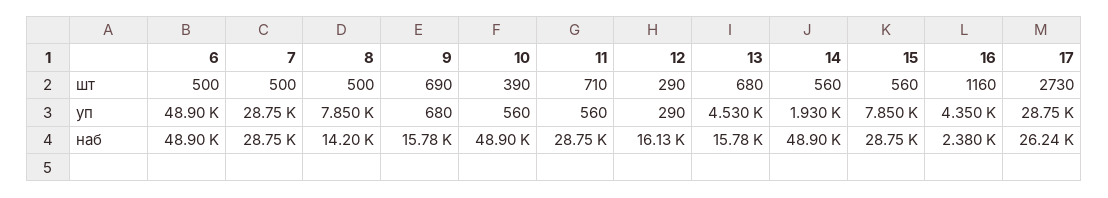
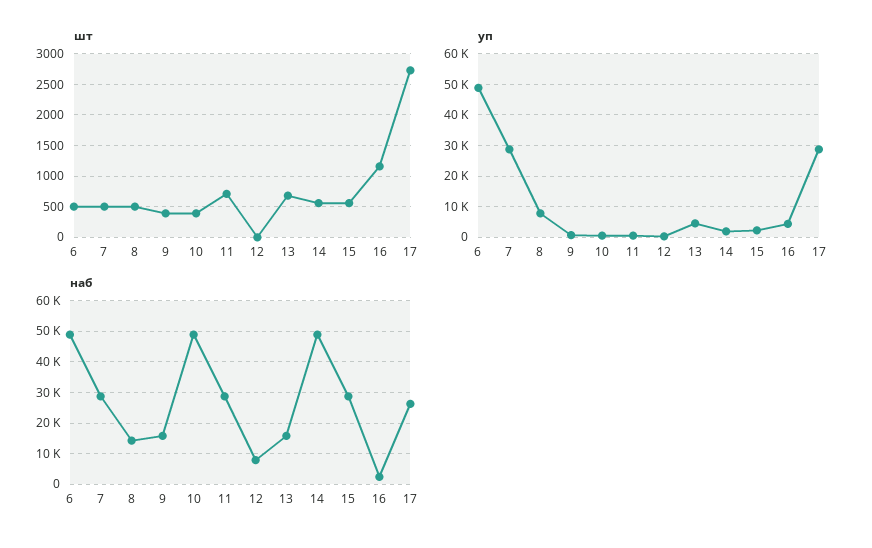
шт, 9: 690 -> 400
шт, 12: 290 -> 0
уп, 15: 7850 -> 2000
наб, 12: 16130 -> 8000

